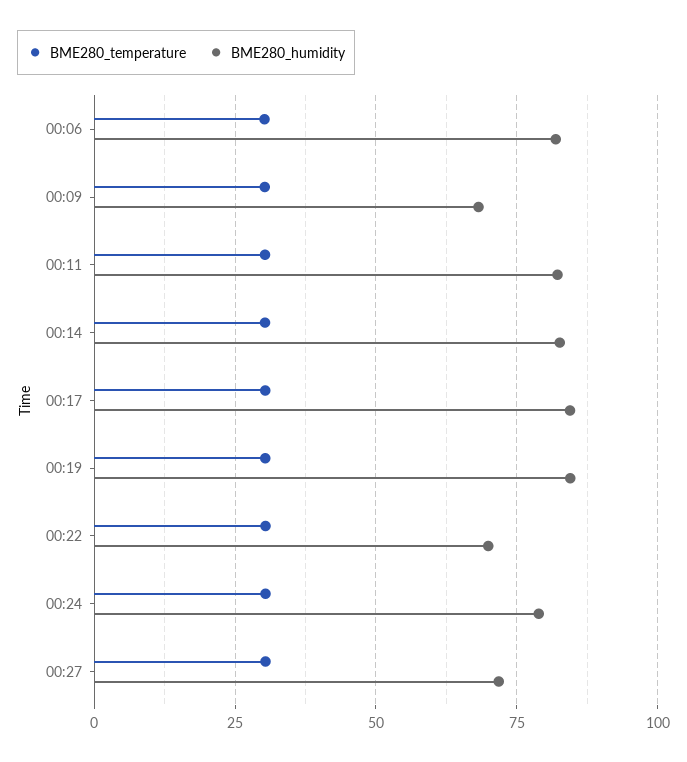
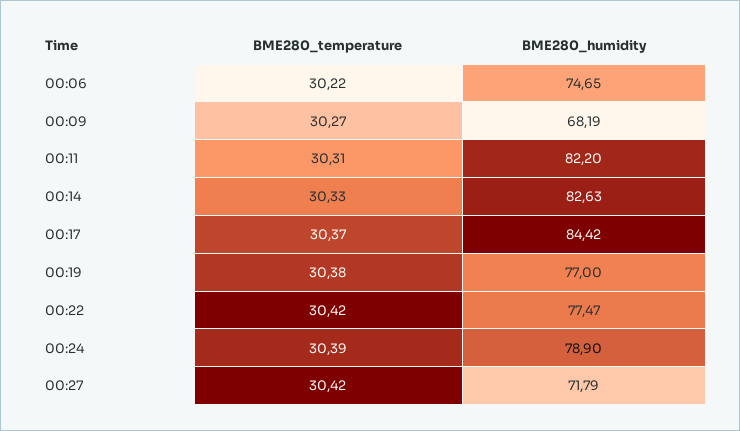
BME280_humidity, 00:06: 82.5 -> 74.65
BME280_humidity, 00:19: 85 -> 77
BME280_humidity, 00:22: 70 -> 77.47

